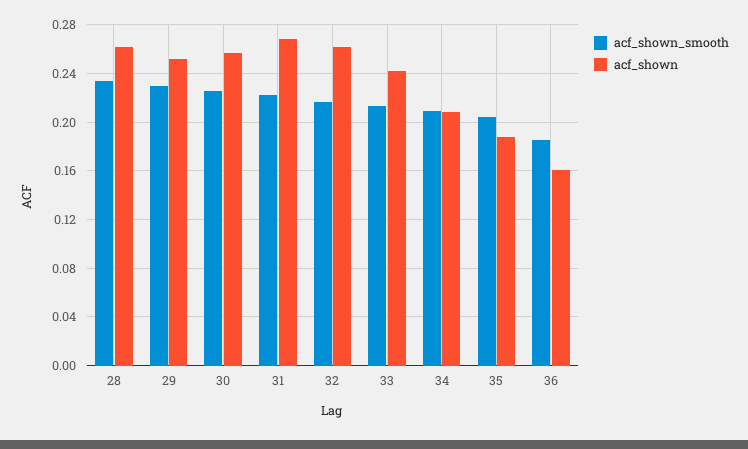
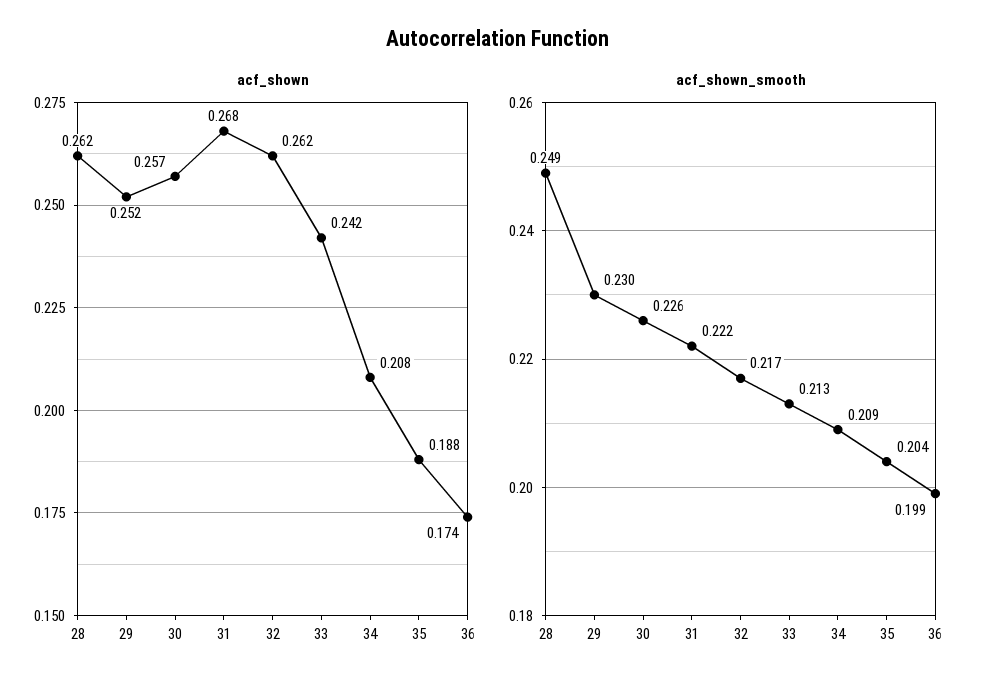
acf_shown_smooth, 28: 0.235 -> 0.249
acf_shown_smooth, 36: 0.185 -> 0.199
acf_shown, 36: 0.16 -> 0.174

